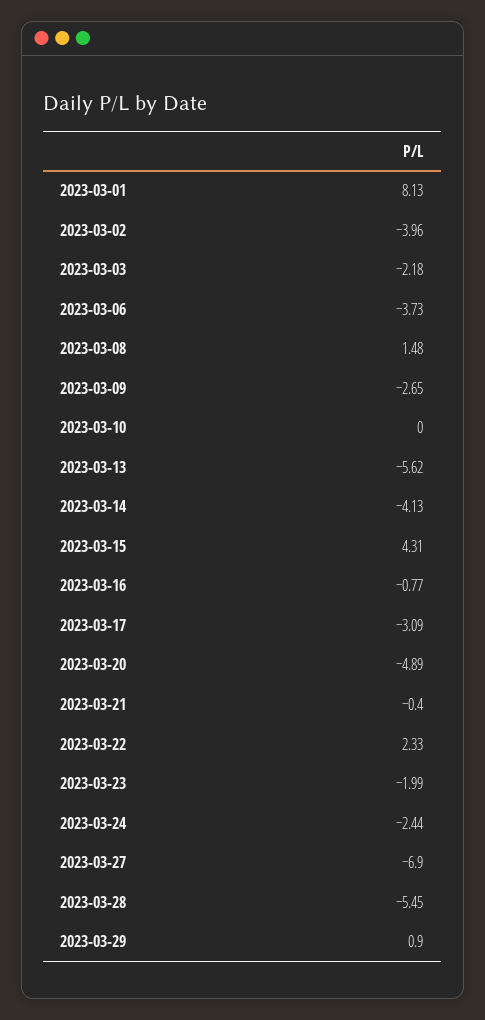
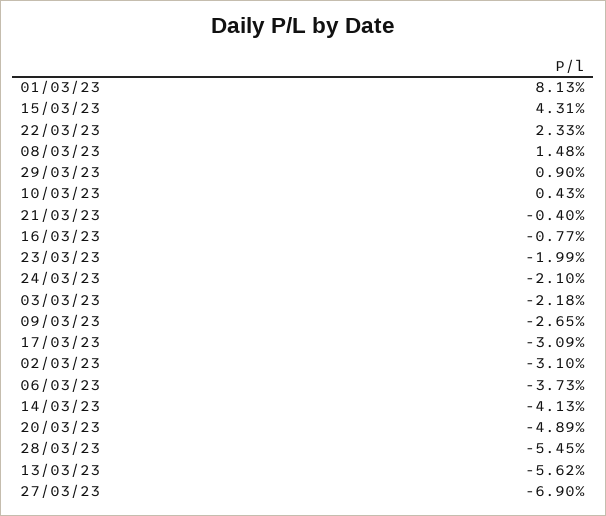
2023-03-02: -3.96 -> -3.1
2023-03-10: 0 -> 0.43
2023-03-24: -2.44 -> -2.1

